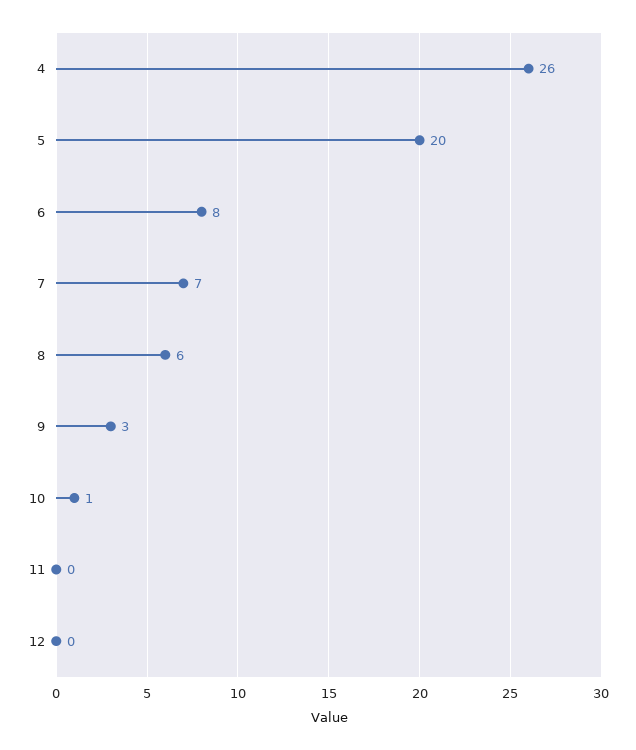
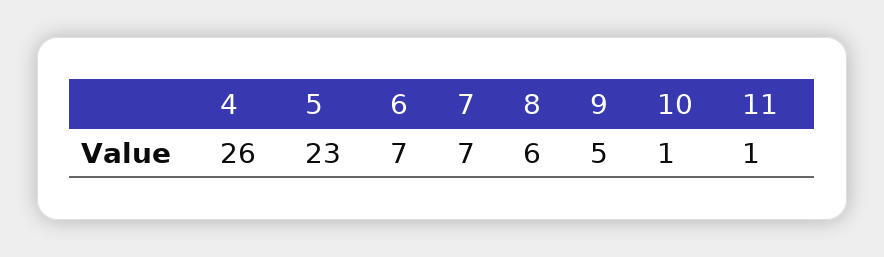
5: 20 -> 23
6: 8 -> 7
9: 3 -> 5
11: 0 -> 1
12: 0 -> none

